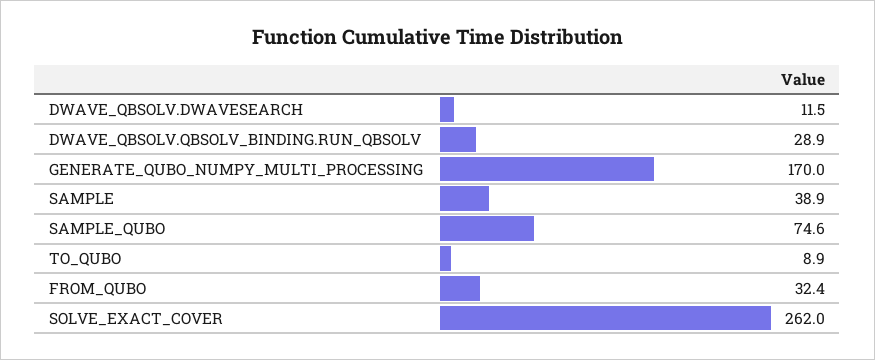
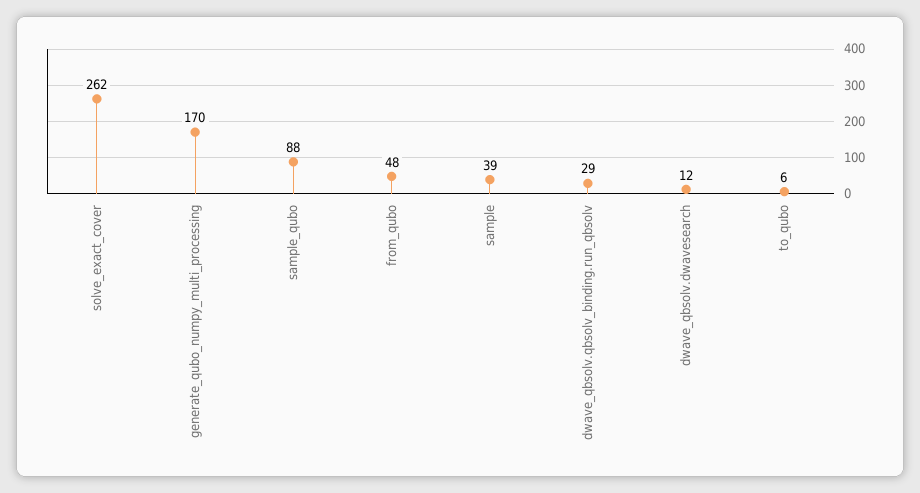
SAMPLE_QUBO: 74.6 -> 88
TO_QUBO: 8.9 -> 6
FROM_QUBO: 32.4 -> 48

